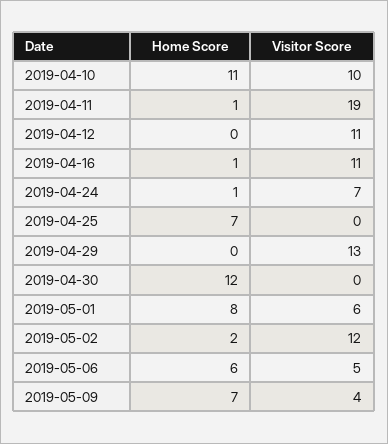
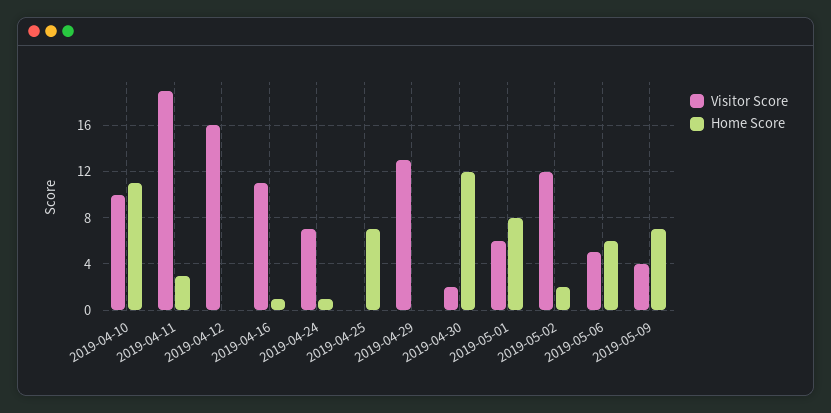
Home Score, 2019-04-11: 1 -> 3
Visitor Score, 2019-04-12: 11 -> 16
Visitor Score, 2019-04-30: 0 -> 2

